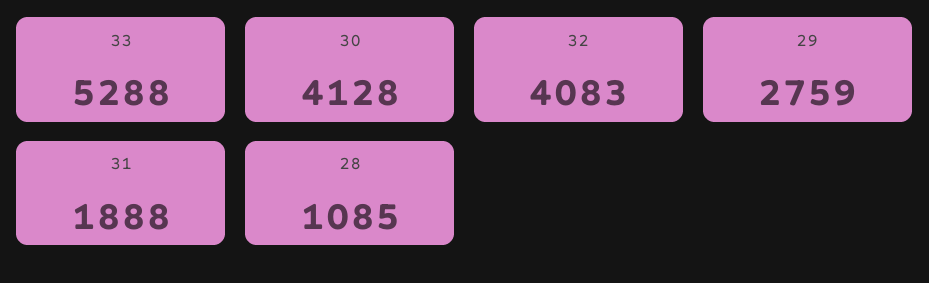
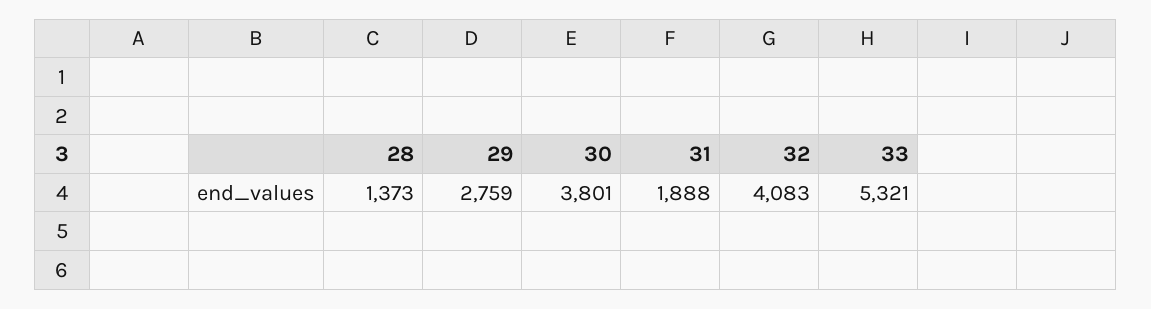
33: 5288 -> 5321
30: 4128 -> 3801
28: 1085 -> 1373

